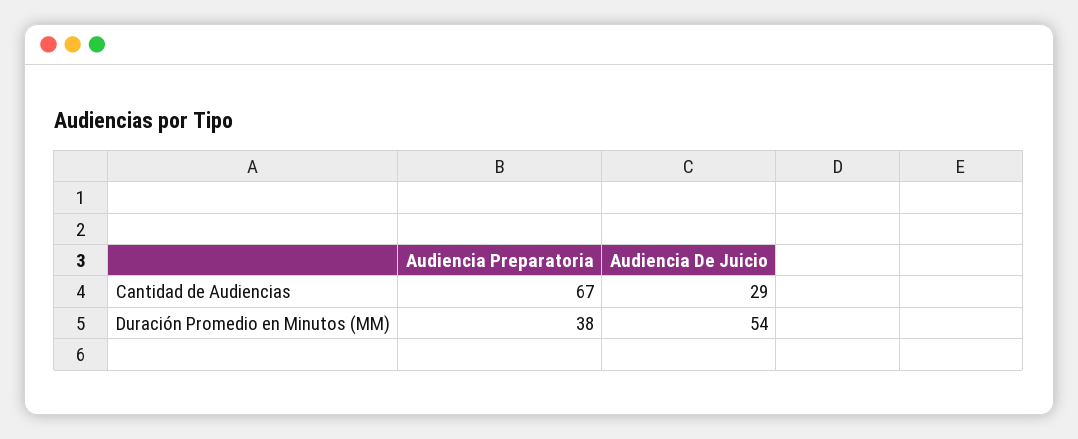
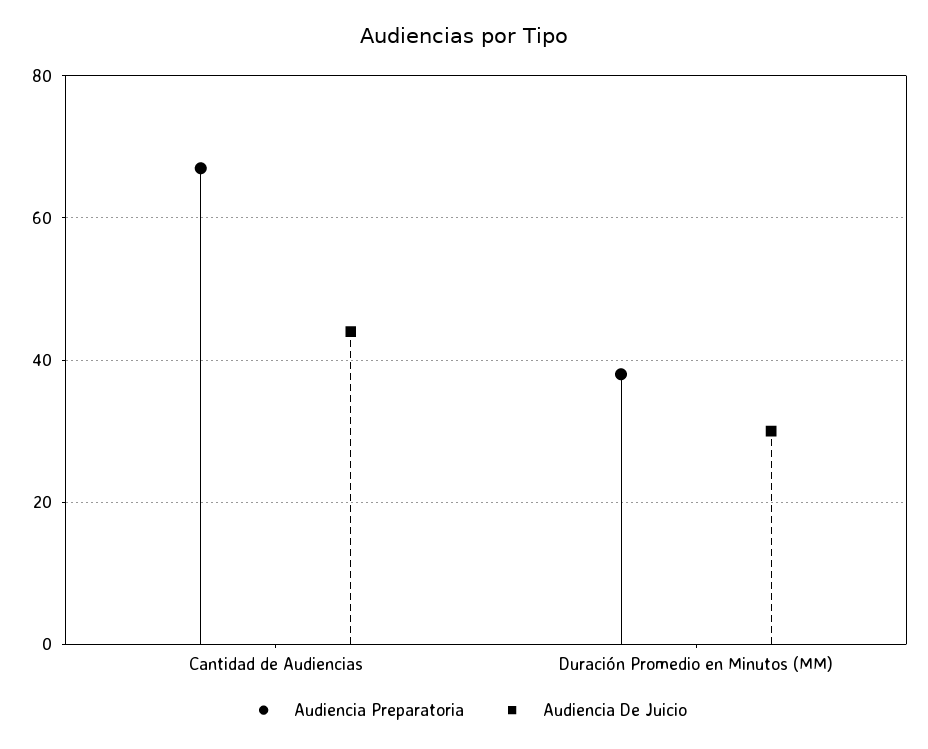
Audiencia De Juicio, Cantidad de Audiencias: 29 -> 45
Audiencia De Juicio, Duración Promedio en Minutos (MM): 54 -> 30

